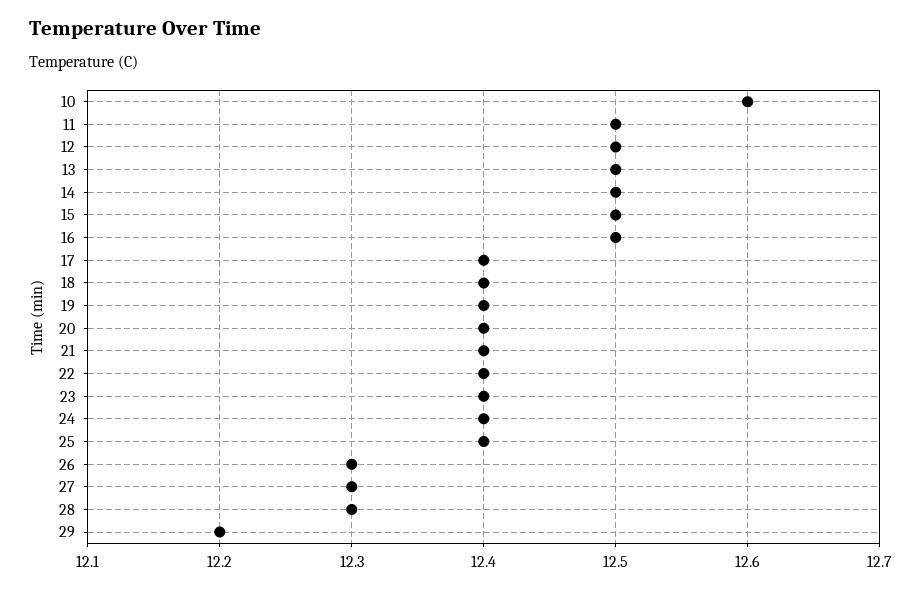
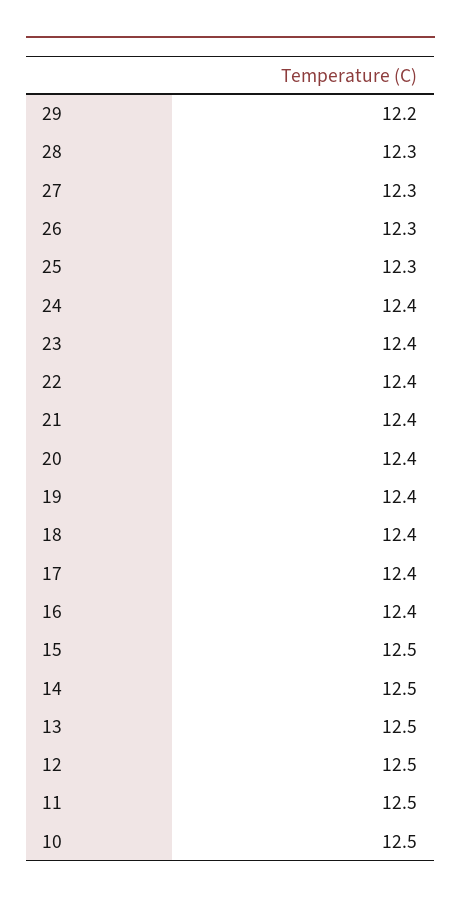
10: 12.6 -> 12.5
16: 12.5 -> 12.4
25: 12.4 -> 12.3

